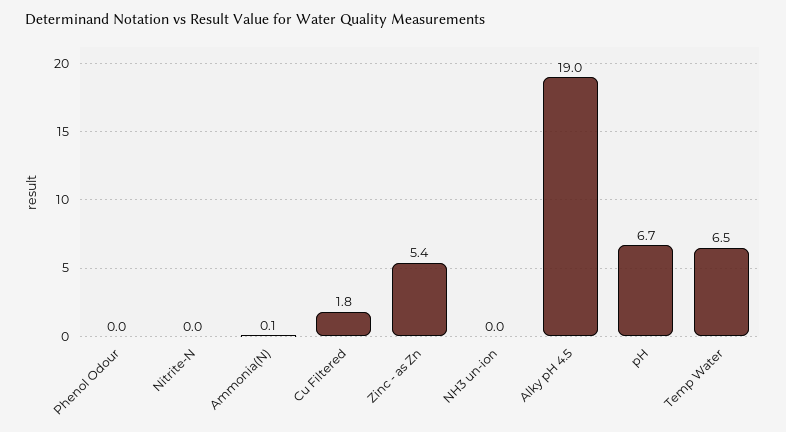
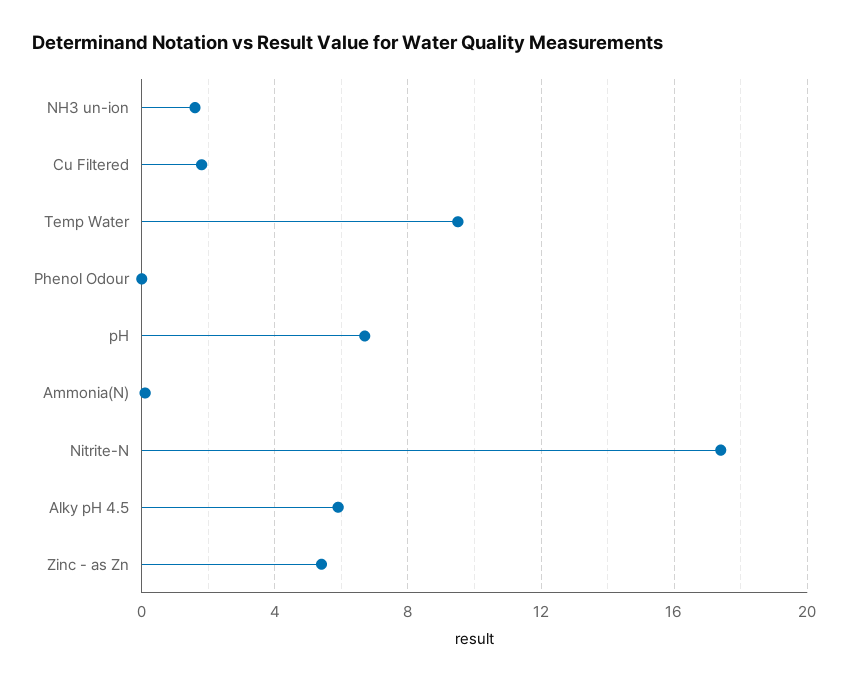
Nitrite-N: 0 -> 17.5
NH3 un-ion: 0 -> 1.5
Alky pH 4.5: 19 -> 6
Temp Water: 6.5 -> 9.5

